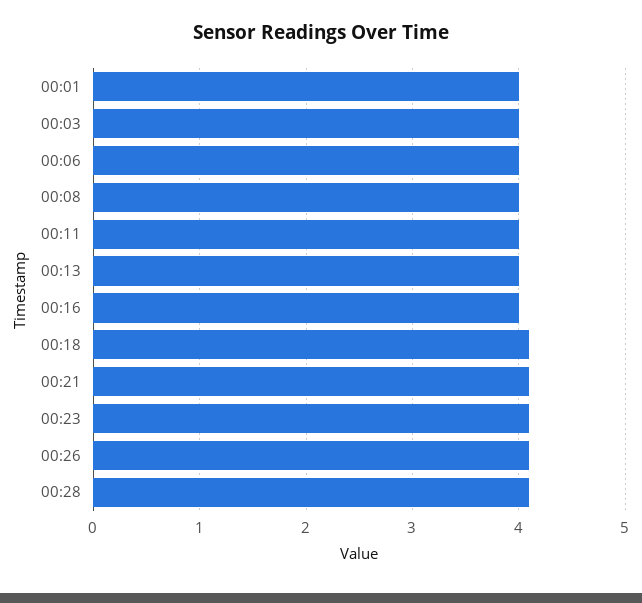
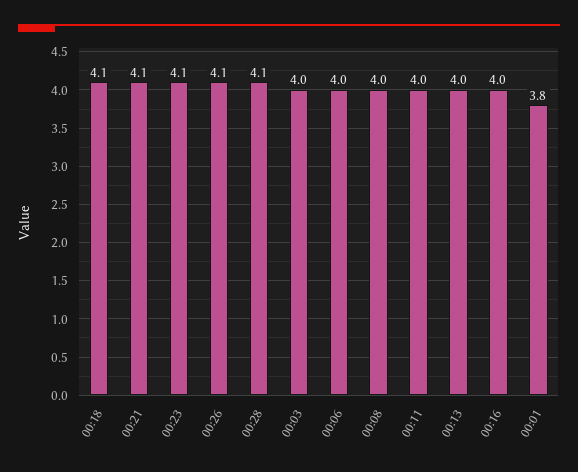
00:01: 4 -> 3.8

